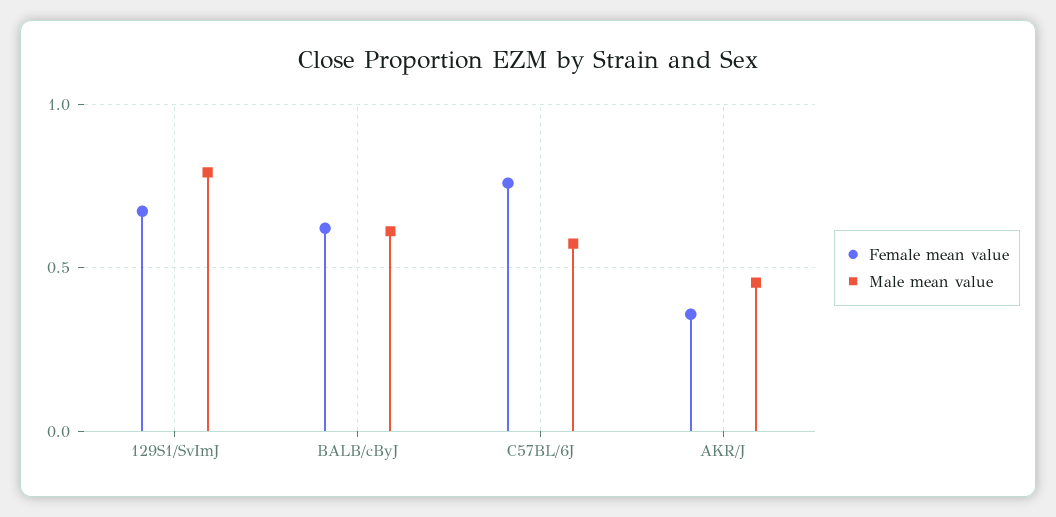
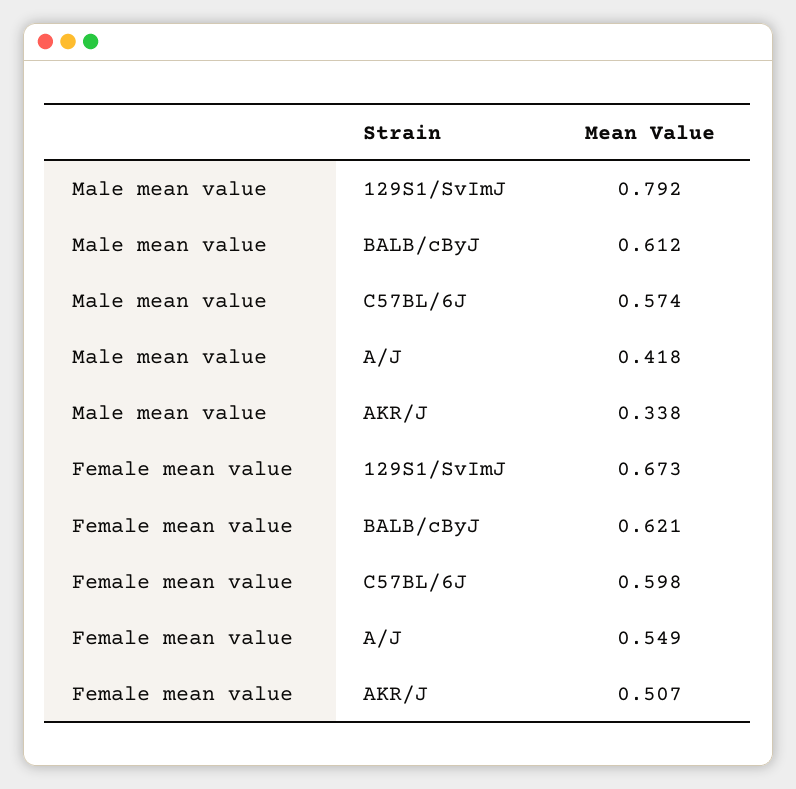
Female mean value, C57BL/6J: 0.75 -> 0.598
Female mean value, AKR/J: 0.35 -> 0.507
Male mean value, AKR/J: 0.45 -> 0.338
Male mean value, A/J: none -> 0.418
Female mean value, A/J: none -> 0.549

